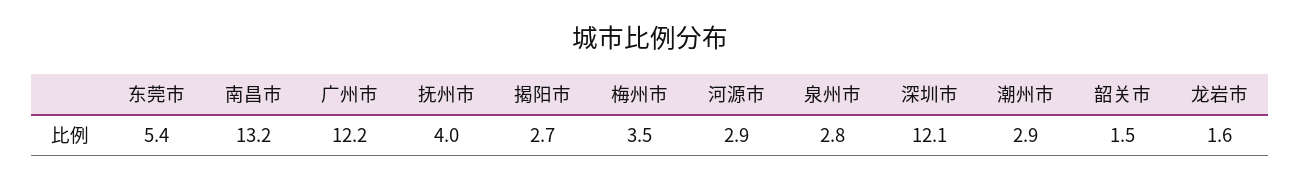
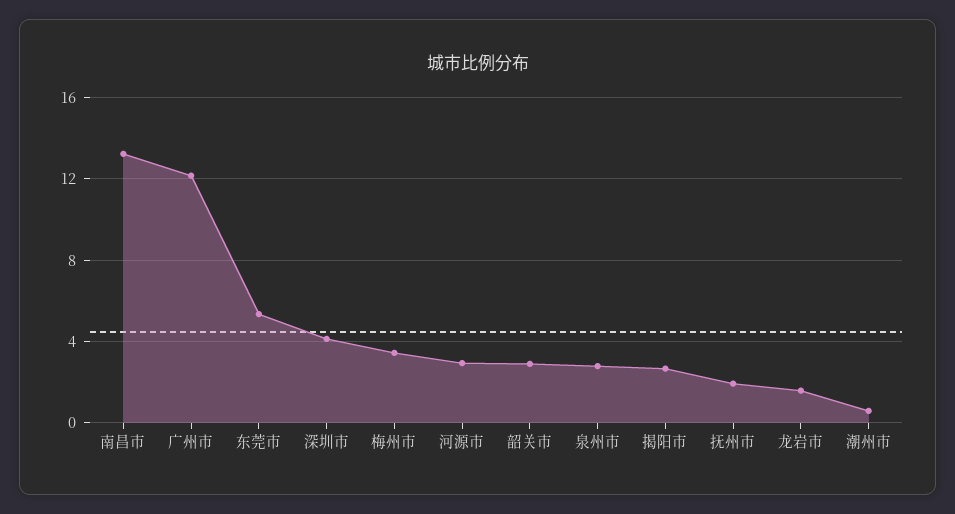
抚州市: 4 -> 2
深圳市: 12.1 -> 4
潮州市: 2.9 -> 0.5
韶关市: 1.5 -> 3

